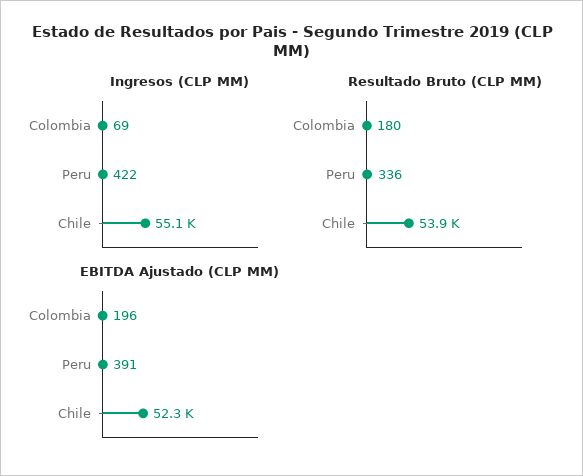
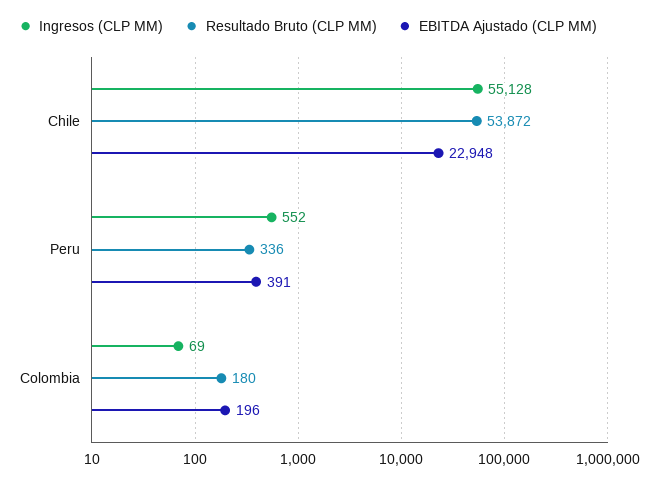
Ingresos (CLP MM), Peru: 422 -> 552
EBITDA Ajustado (CLP MM), Chile: 52300 -> 22948

